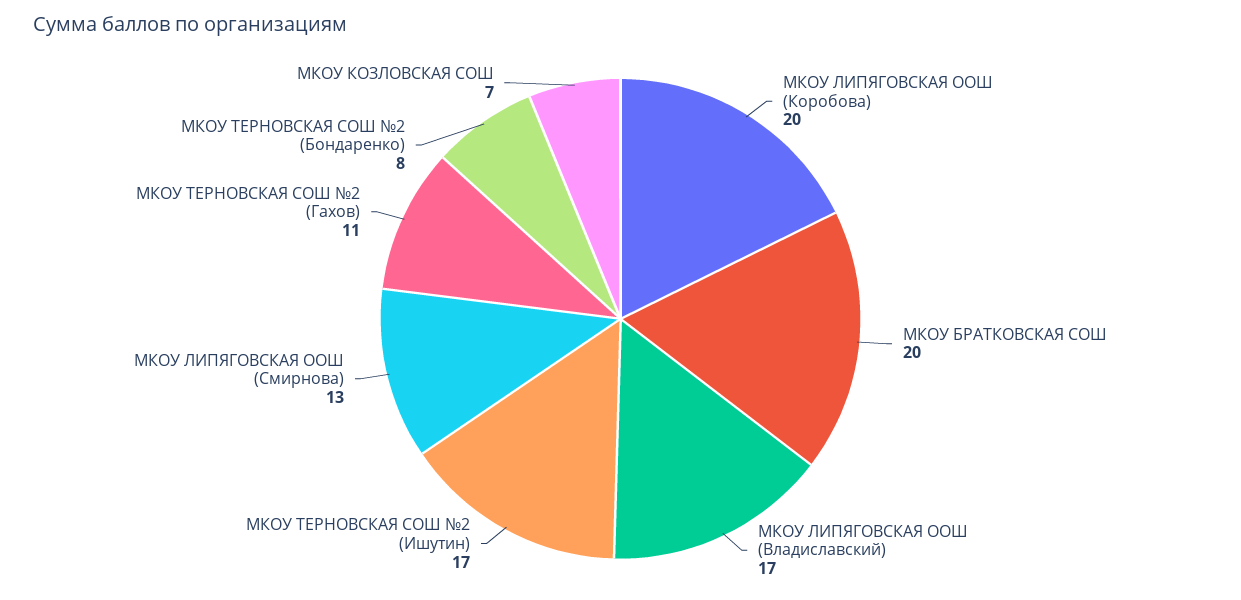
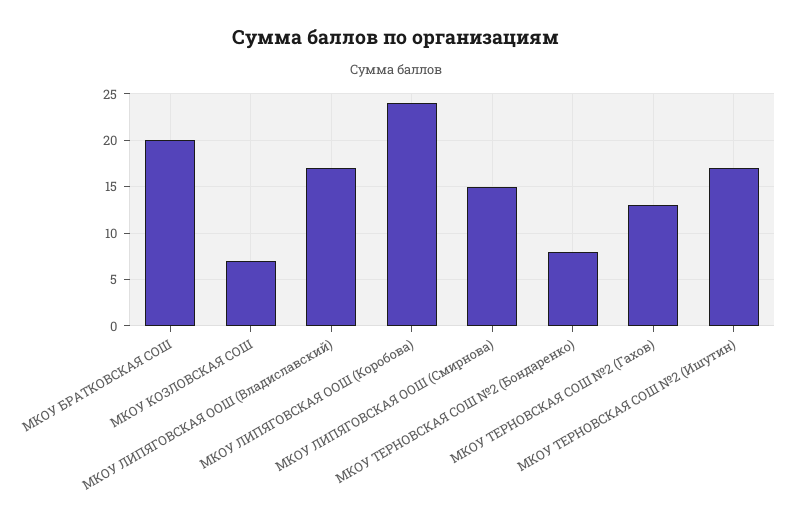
МКОУ ЛИПЯГОВСКАЯ ООШ (Коробова): 20 -> 24
МКОУ ЛИПЯГОВСКАЯ ООШ (Смирнова): 13 -> 15
МКОУ ТЕРНОВСКАЯ СОШ №2 (Гахов): 11 -> 13

